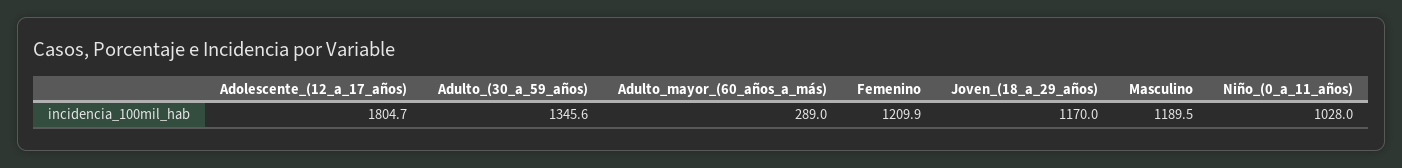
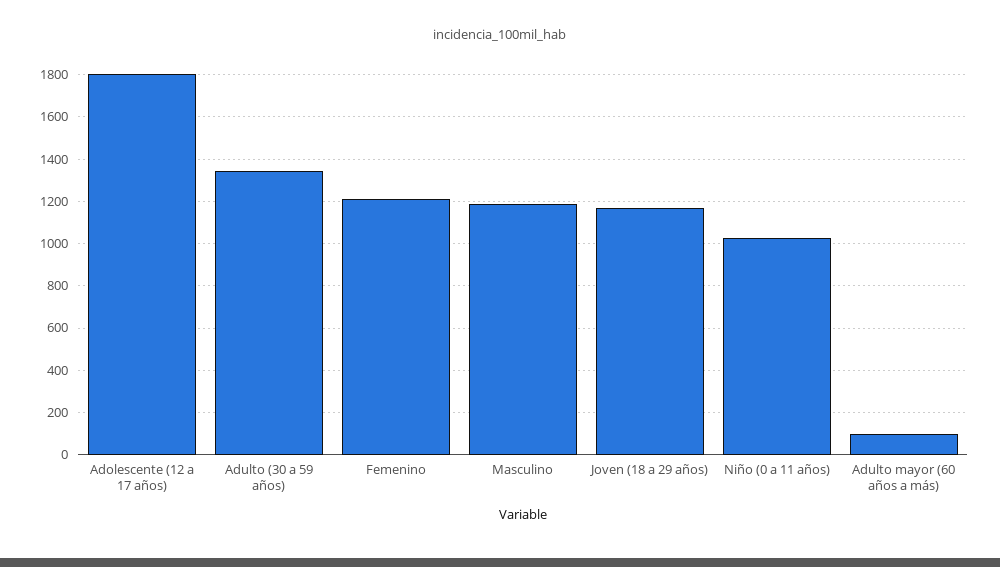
Adulto_mayor_(60_años_a_más): 289 -> 100

